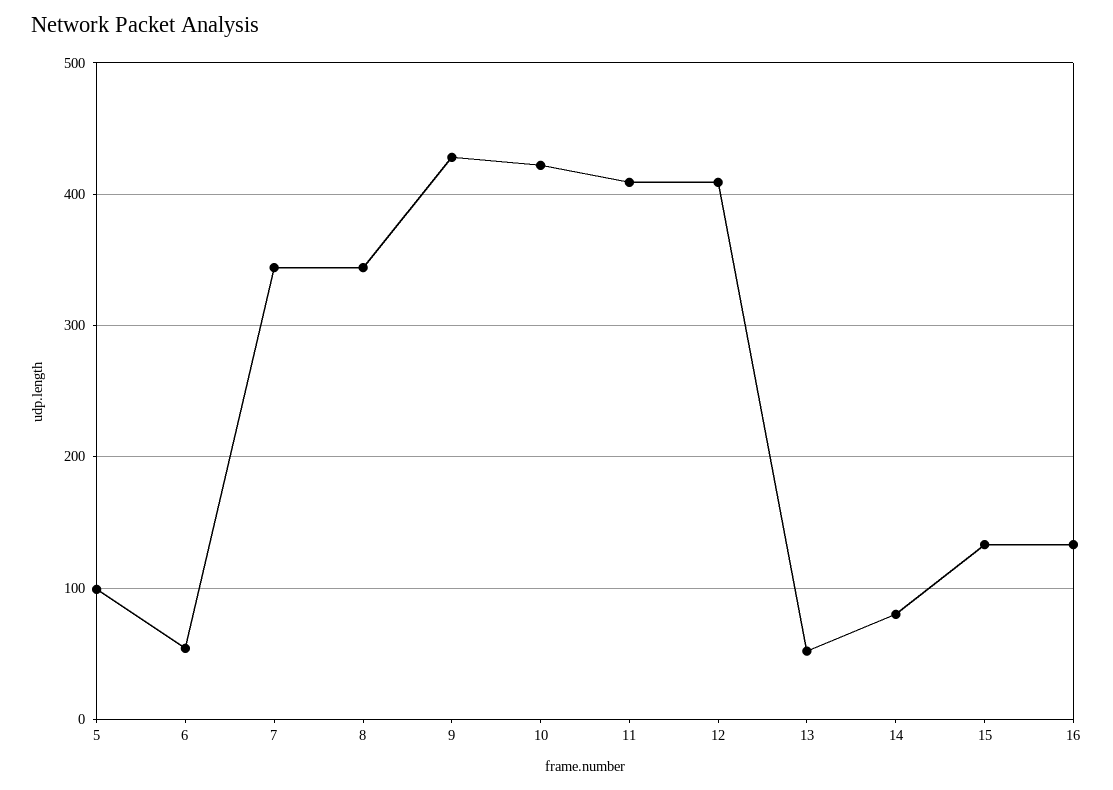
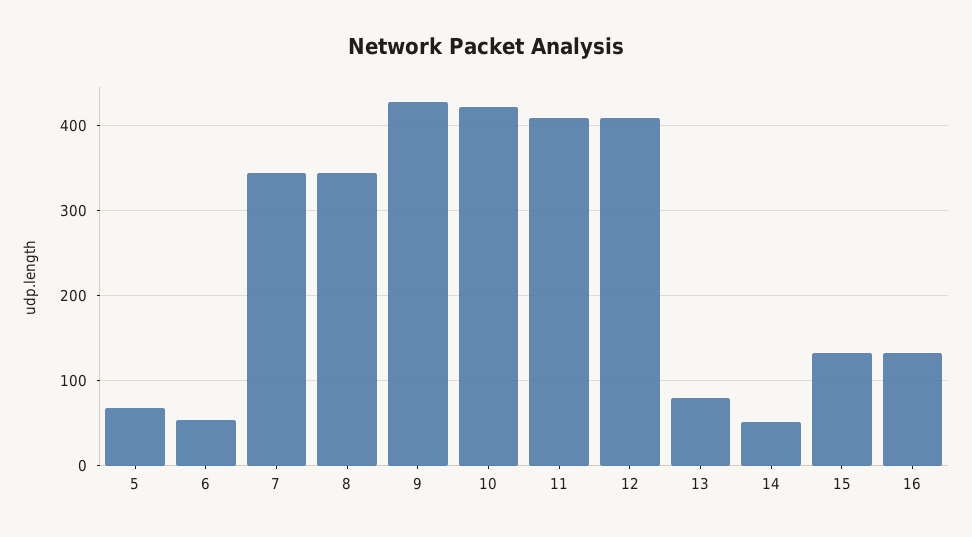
5: 100 -> 70
13: 50 -> 80
14: 80 -> 50

